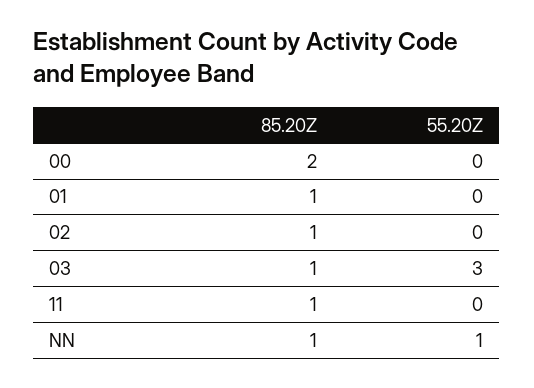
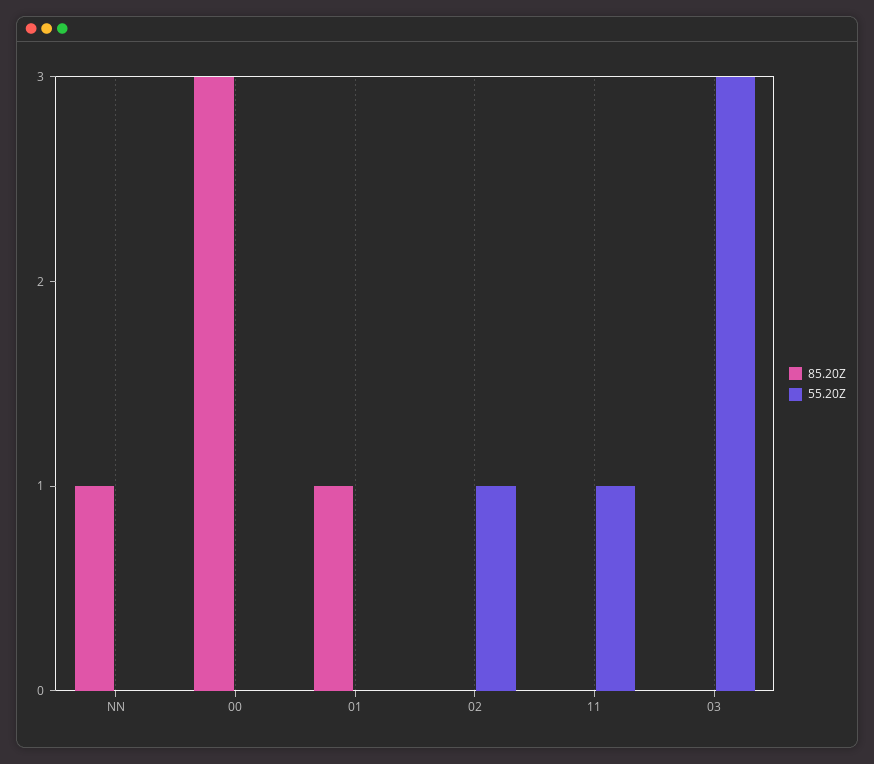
85.20Z, 00: 2 -> 3
85.20Z, 02: 1 -> 0
55.20Z, 02: 0 -> 1
85.20Z, 03: 1 -> 0
85.20Z, 11: 1 -> 0
55.20Z, 11: 0 -> 1
55.20Z, NN: 1 -> 0

